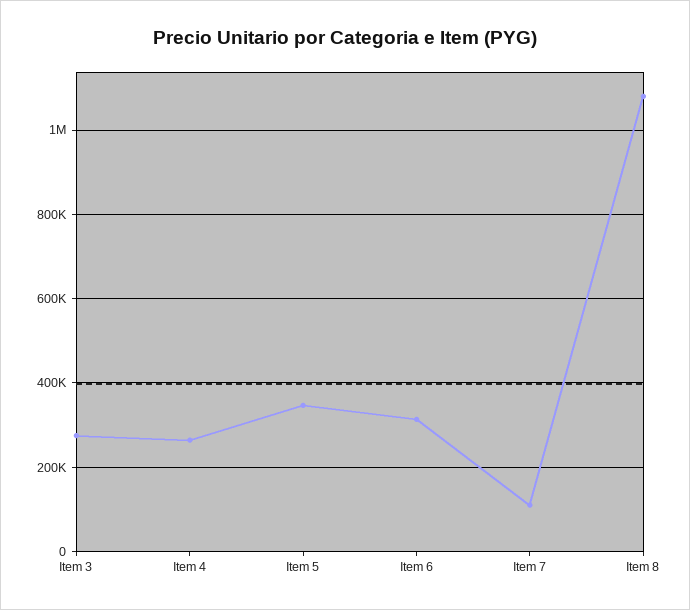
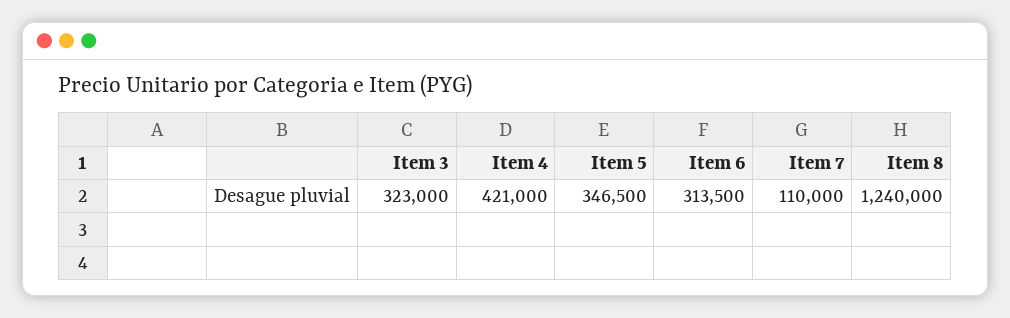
Item 3: 280000 -> 323000
Item 4: 260000 -> 421000
Item 8: 1080000 -> 1240000

